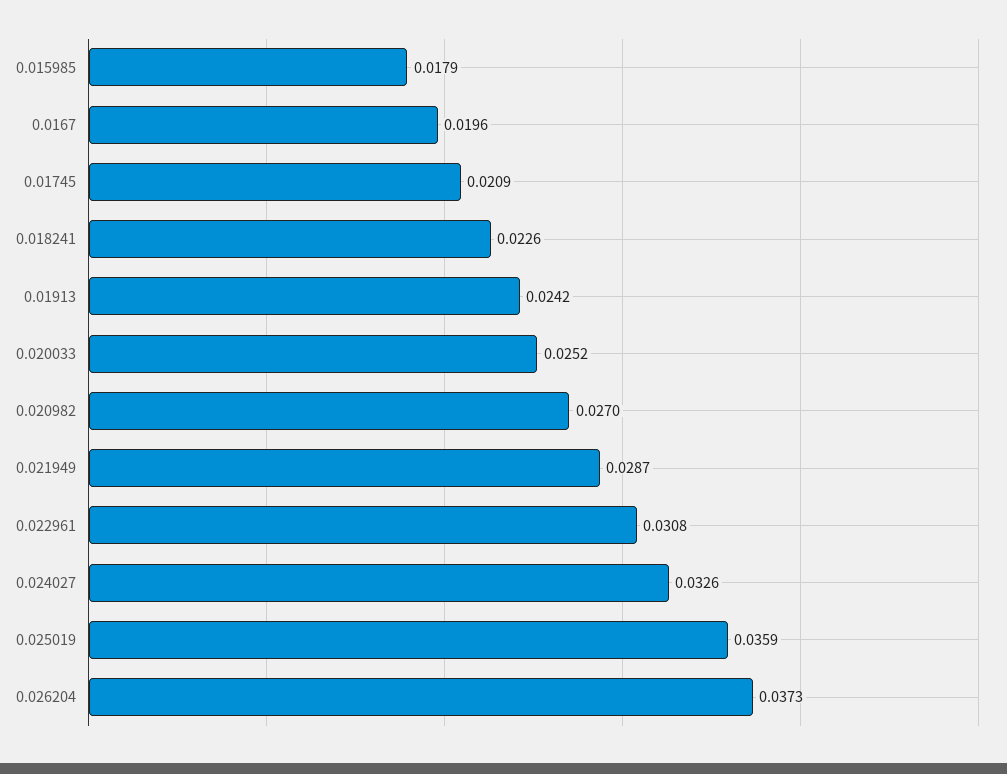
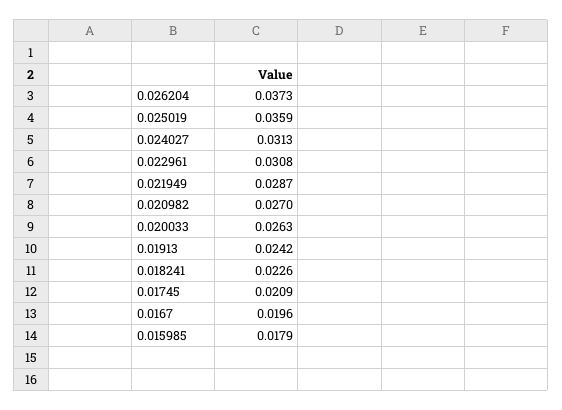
0.020033: 0.0252 -> 0.0263
0.024027: 0.0326 -> 0.0313

